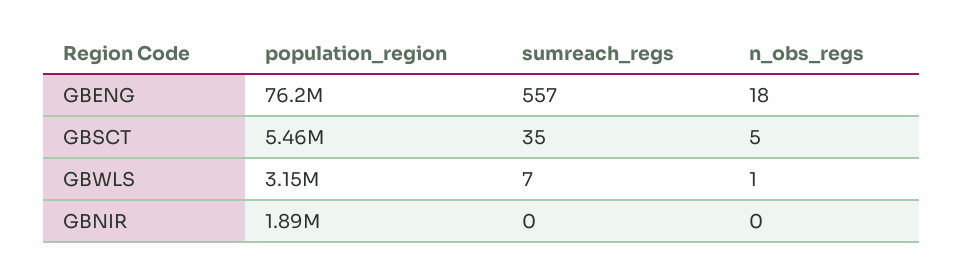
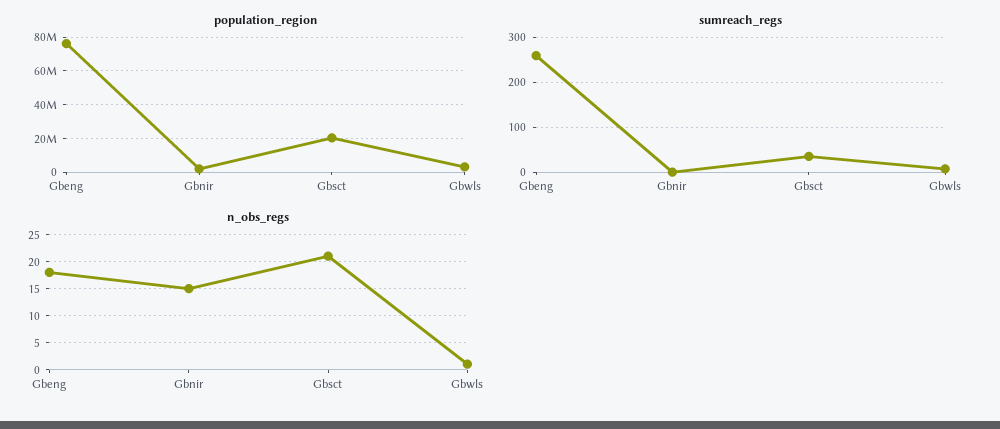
sumreach_regs, GBENG: 557 -> 260
population_region, GBSCT: 5460000 -> 20000000
n_obs_regs, GBSCT: 5 -> 20
n_obs_regs, GBNIR: 0 -> 15

